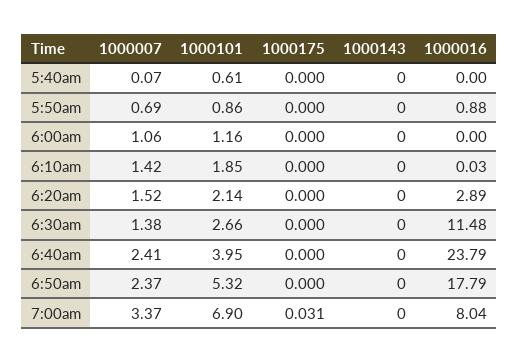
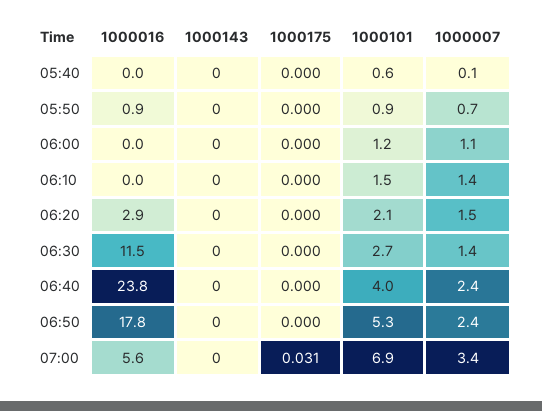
1000101, 6:10am: 1.85 -> 1.5
1000016, 7:00am: 8.04 -> 5.6

